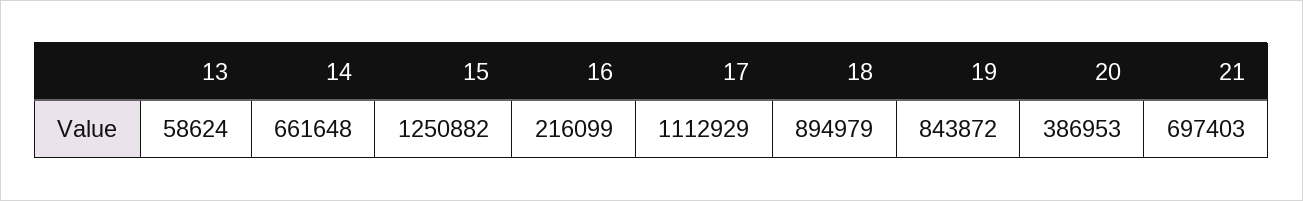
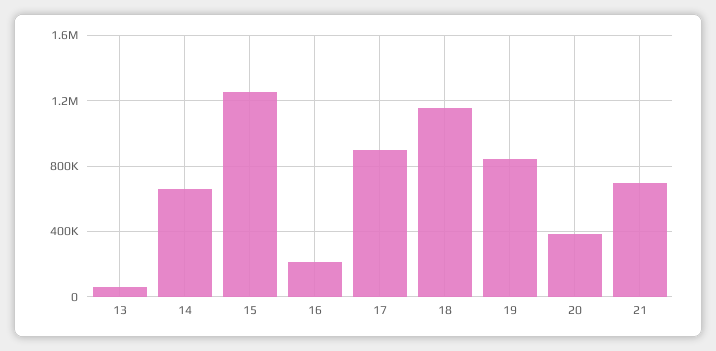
17: 1112929 -> 900000
18: 894979 -> 1150000

